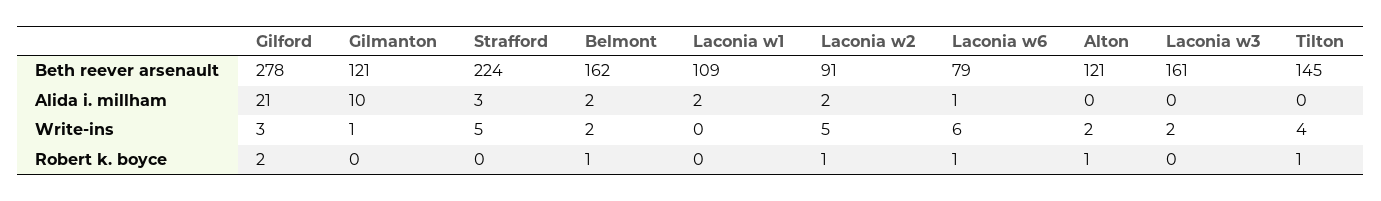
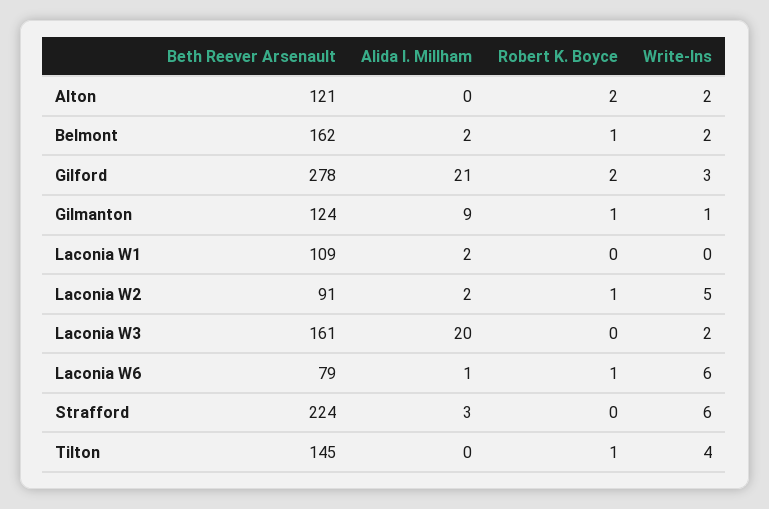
Gilmanton, Beth reever arsenault: 121 -> 124
Gilmanton, Alida i. millham: 10 -> 9
Laconia w3, Alida i. millham: 0 -> 20
Strafford, Write-ins: 5 -> 6
Gilmanton, Robert k. boyce: 0 -> 1
Alton, Robert k. boyce: 1 -> 2

